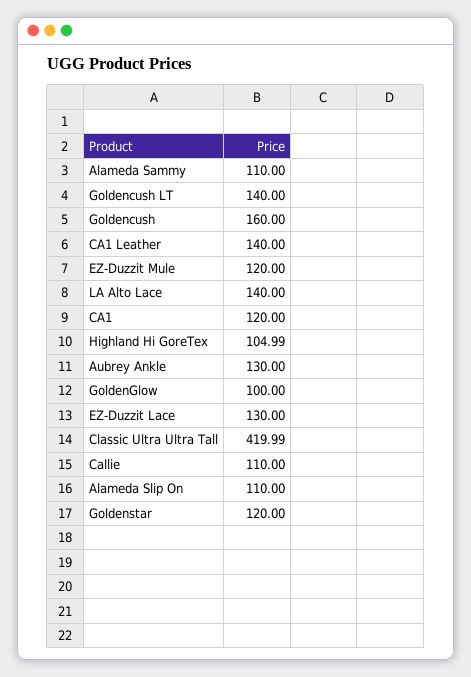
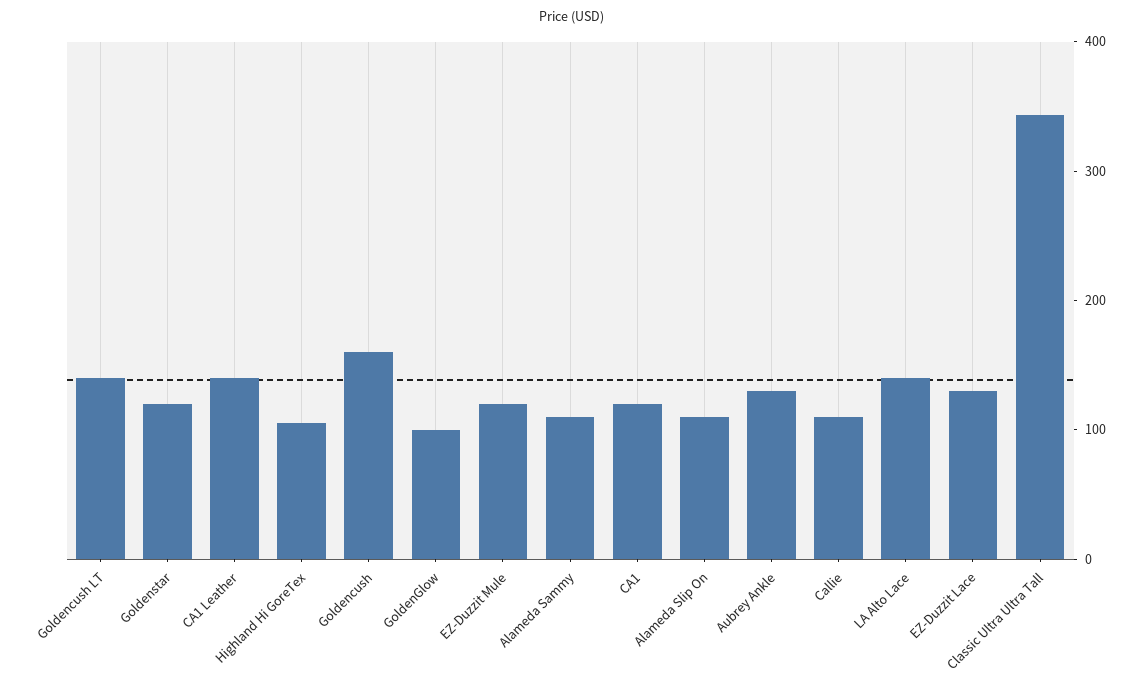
Classic Ultra Ultra Tall: 419.99 -> 340

